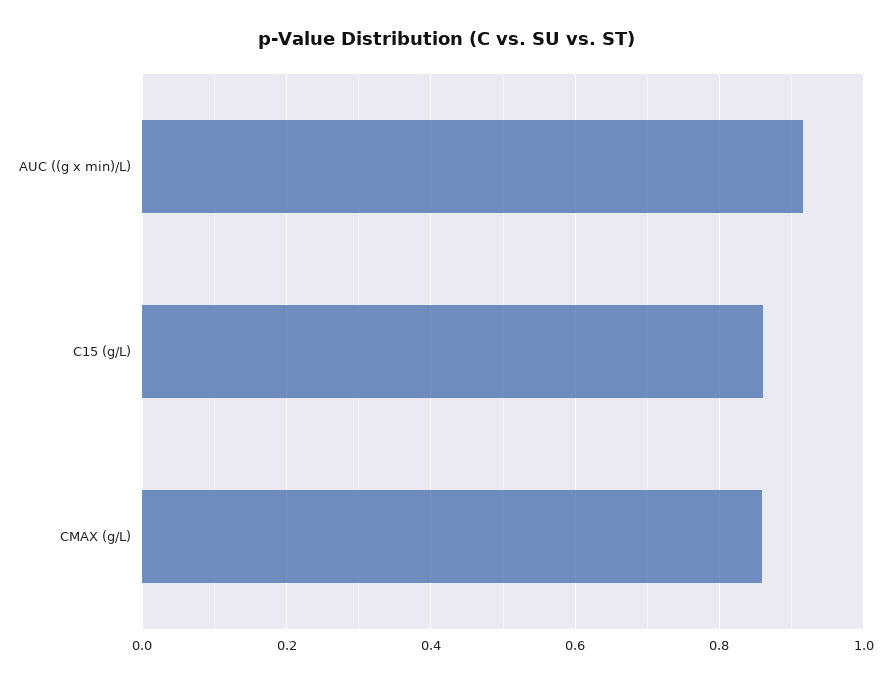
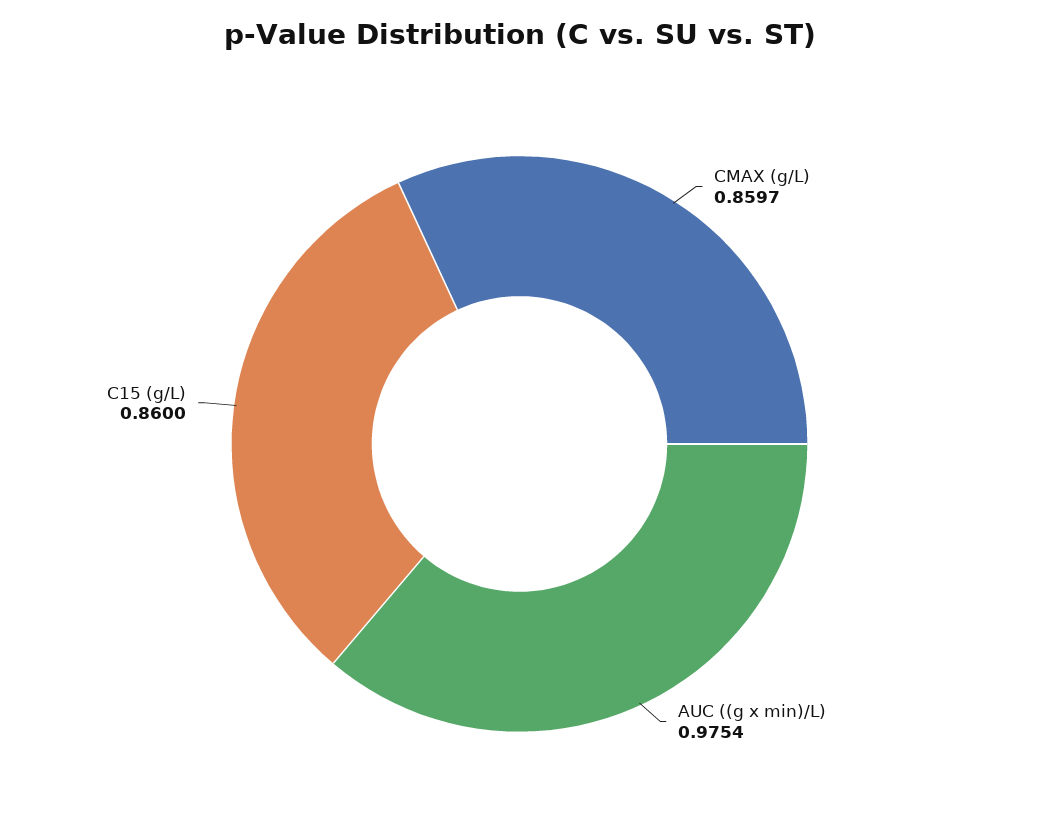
AUC ((g x min)/L): 0.92 -> 0.9754

